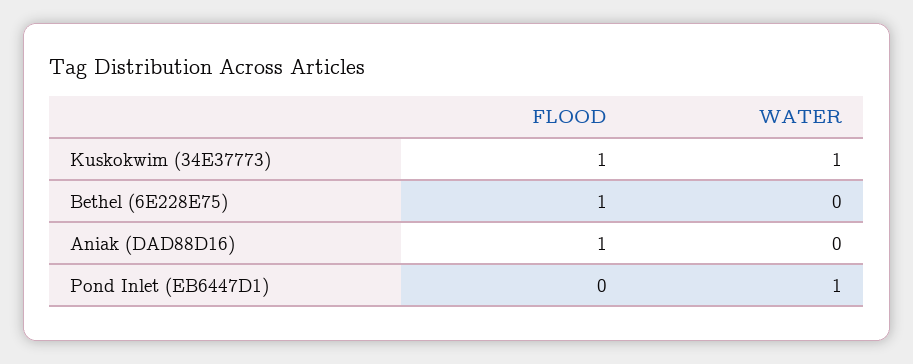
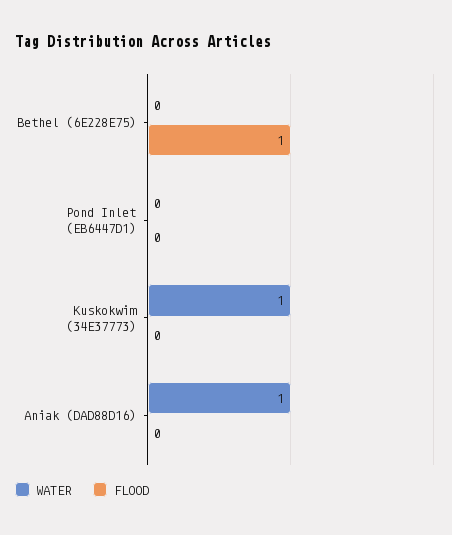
FLOOD, Kuskokwim (34E37773): 1 -> 0
FLOOD, Aniak (DAD88D16): 1 -> 0
WATER, Aniak (DAD88D16): 0 -> 1
WATER, Pond Inlet (EB6447D1): 1 -> 0

